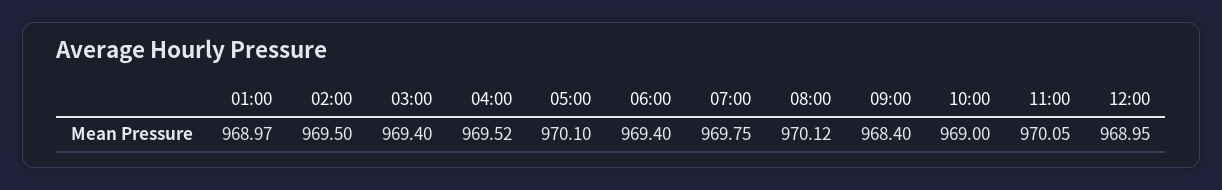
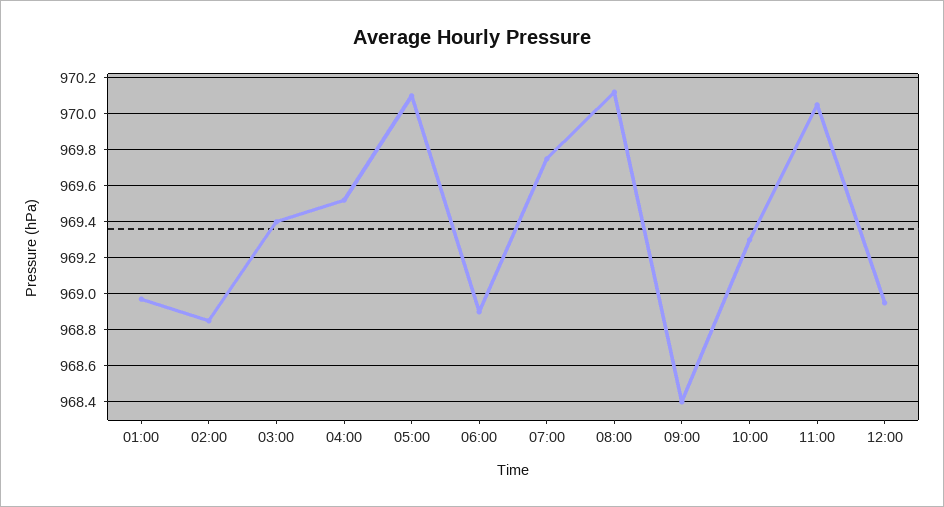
02:00: 969.5 -> 968.85
06:00: 969.4 -> 968.9
10:00: 969 -> 969.3

